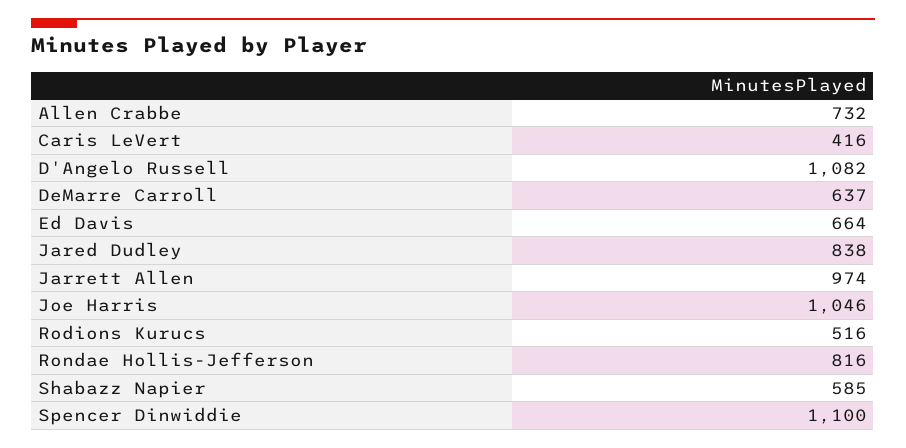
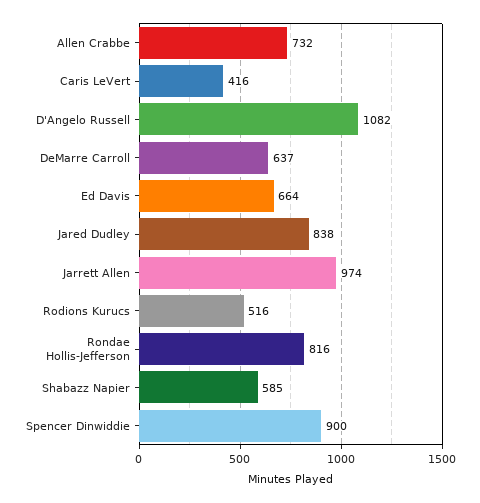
Joe Harris: 1046 -> none
Spencer Dinwiddie: 1100 -> 900

